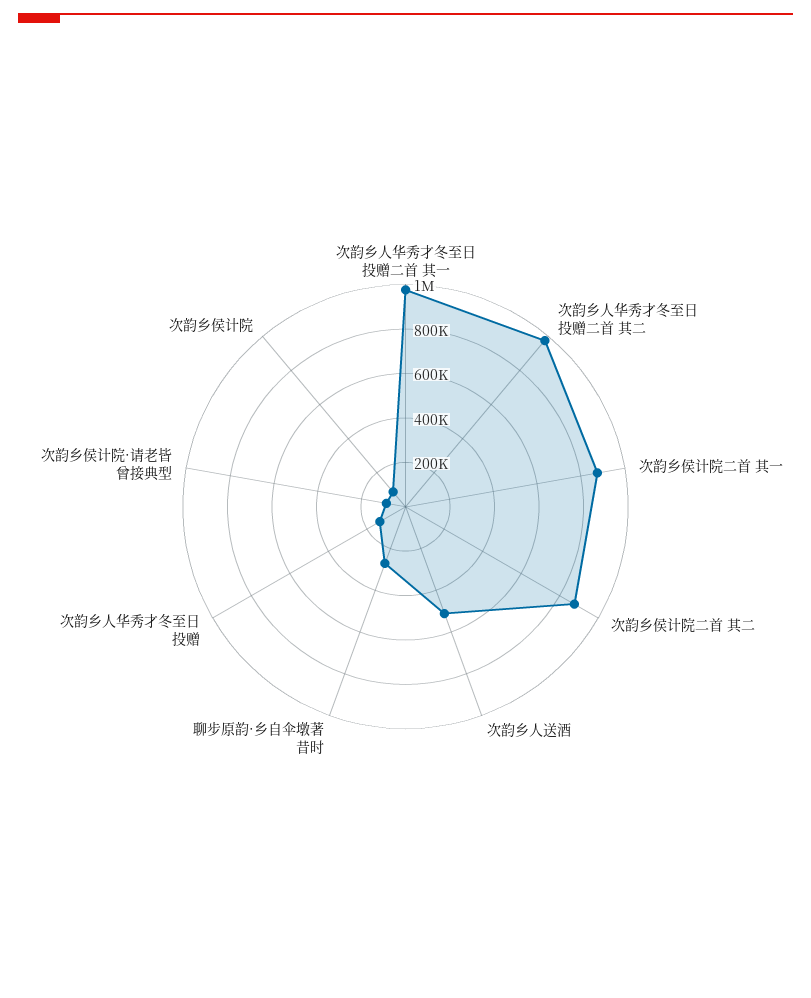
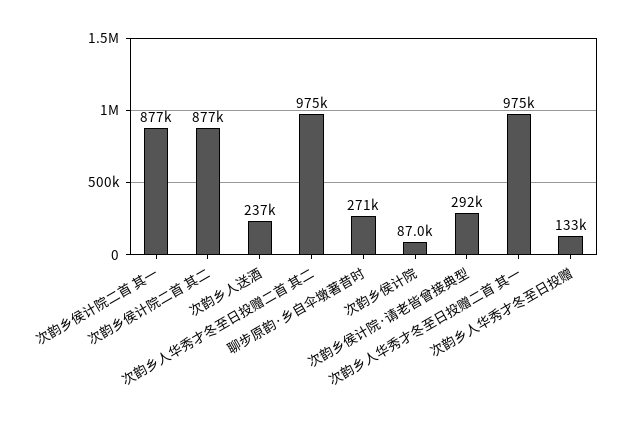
次韵乡人送酒: 500000 -> 237000
次韵乡侯计院·请老皆曾接典型: 100000 -> 292000

